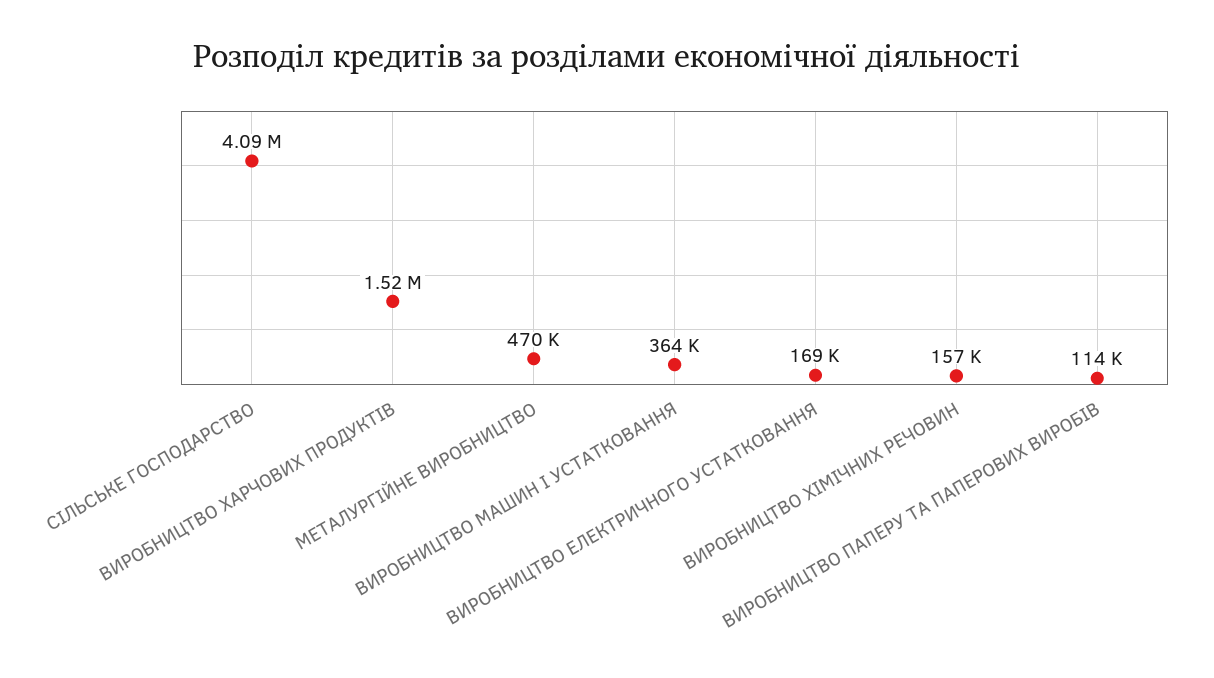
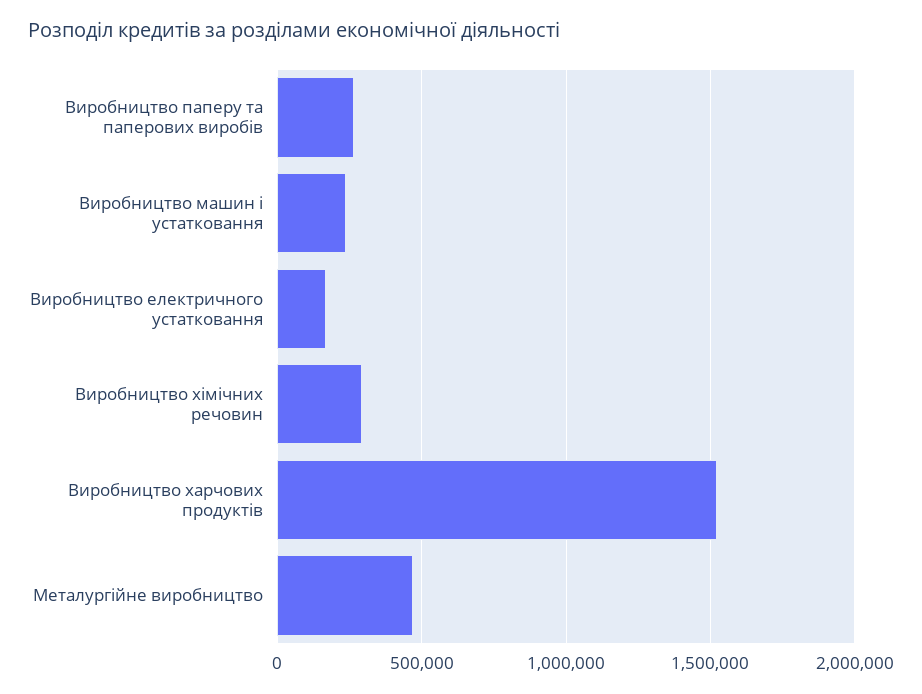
СІЛЬСЬКЕ ГОСПОДАРСТВО: 4090000 -> none
ВИРОБНИЦТВО МАШИН І УСТАТКОВАННЯ: 364000 -> 250000
ВИРОБНИЦТВО ХІМІЧНИХ РЕЧОВИН: 157000 -> 300000
ВИРОБНИЦТВО ПАПЕРУ ТА ПАПЕРОВИХ ВИРОБІВ: 114000 -> 250000

